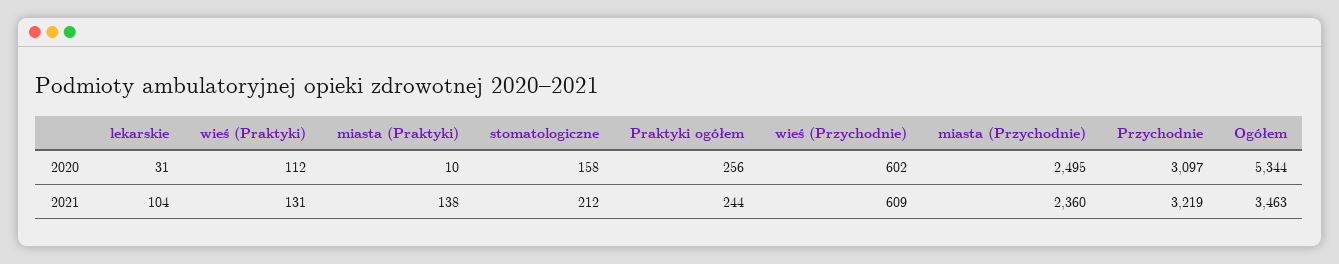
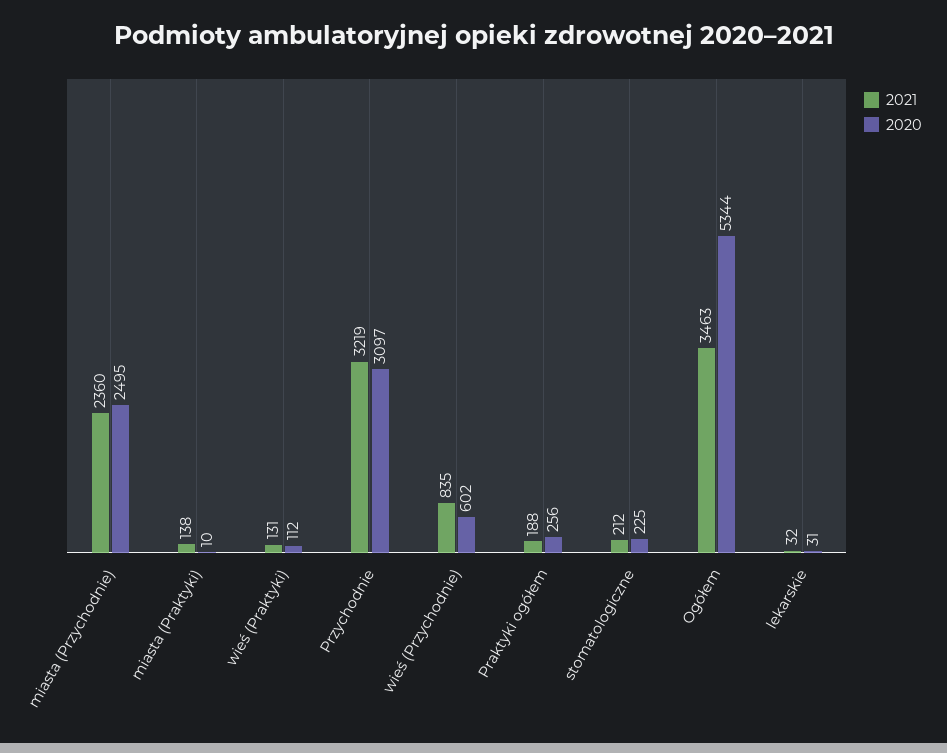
2020, stomatologiczne: 158 -> 225
2021, lekarskie: 104 -> 32
2021, Praktyki ogółem: 244 -> 188
2021, wieś (Przychodnie): 609 -> 835

